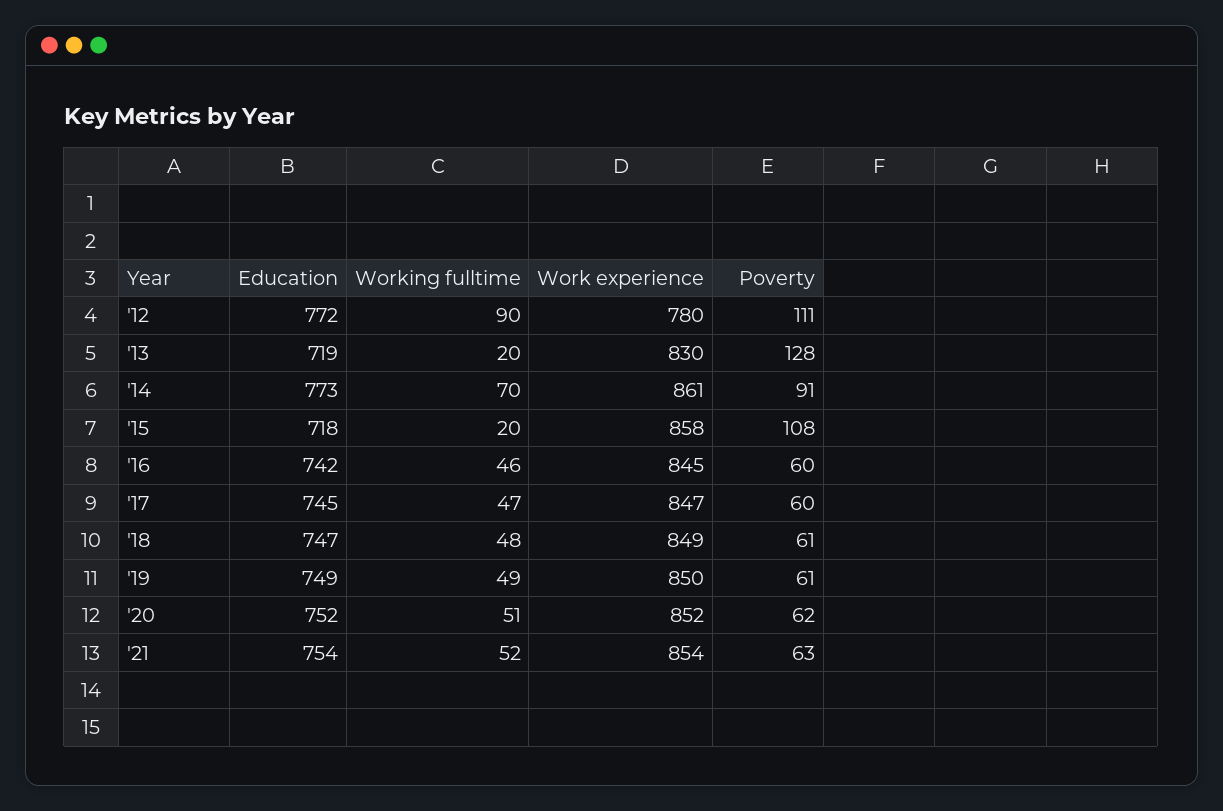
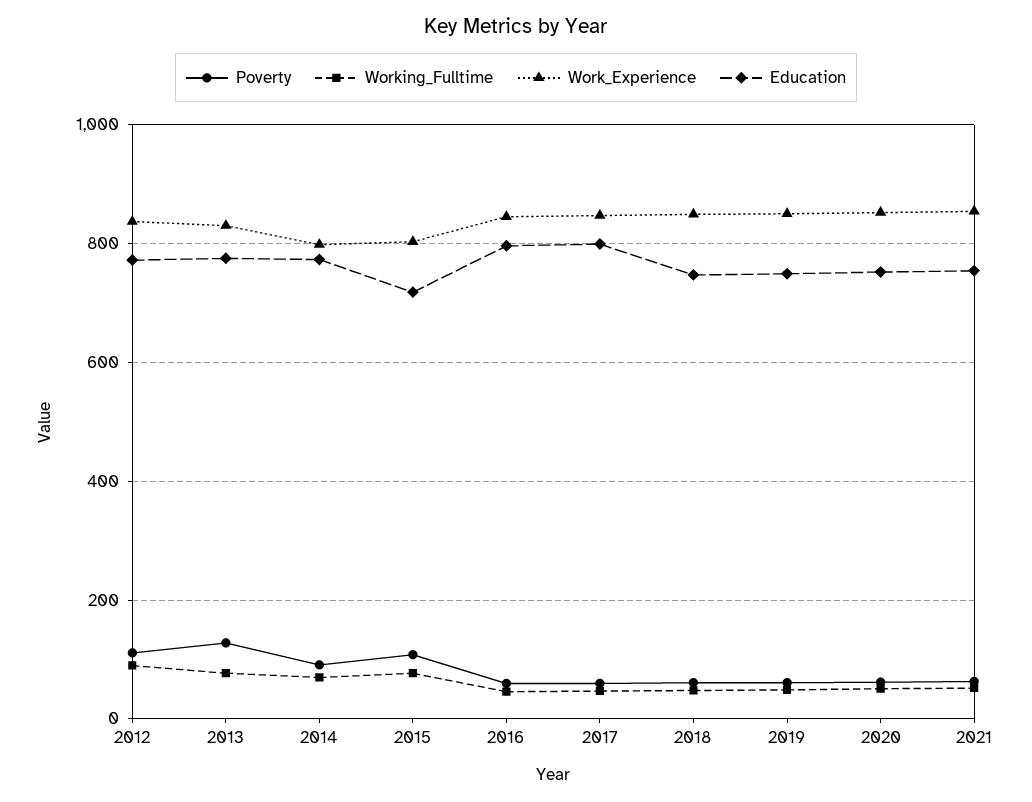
Work experience, '12: 780 -> 840
Education, '13: 719 -> 780
Working fulltime, '13: 20 -> 80
Work experience, '14: 861 -> 800
Working fulltime, '15: 20 -> 80
Work experience, '15: 858 -> 800
Education, '16: 742 -> 800
Education, '17: 745 -> 800

